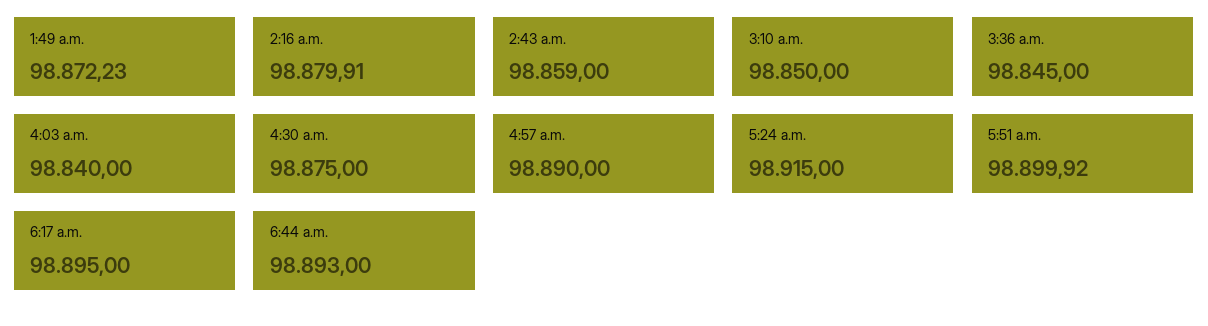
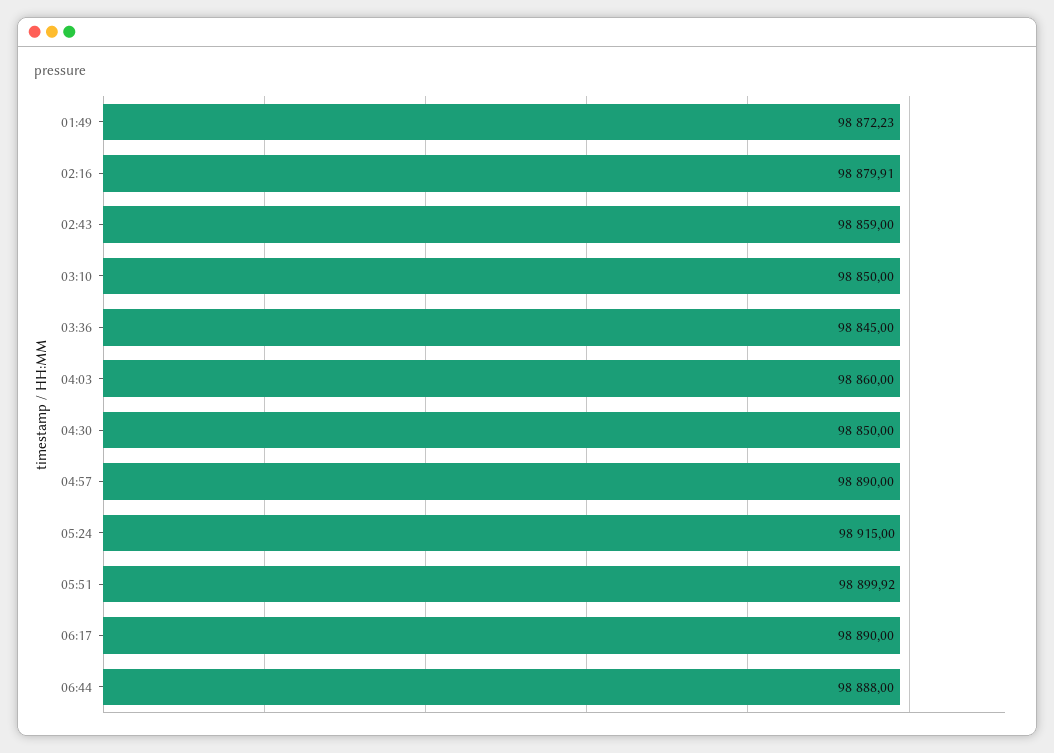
4:03 a.m.: 98840 -> 98860
4:30 a.m.: 98875 -> 98850
6:17 a.m.: 98895 -> 98890
6:44 a.m.: 98893 -> 98888

